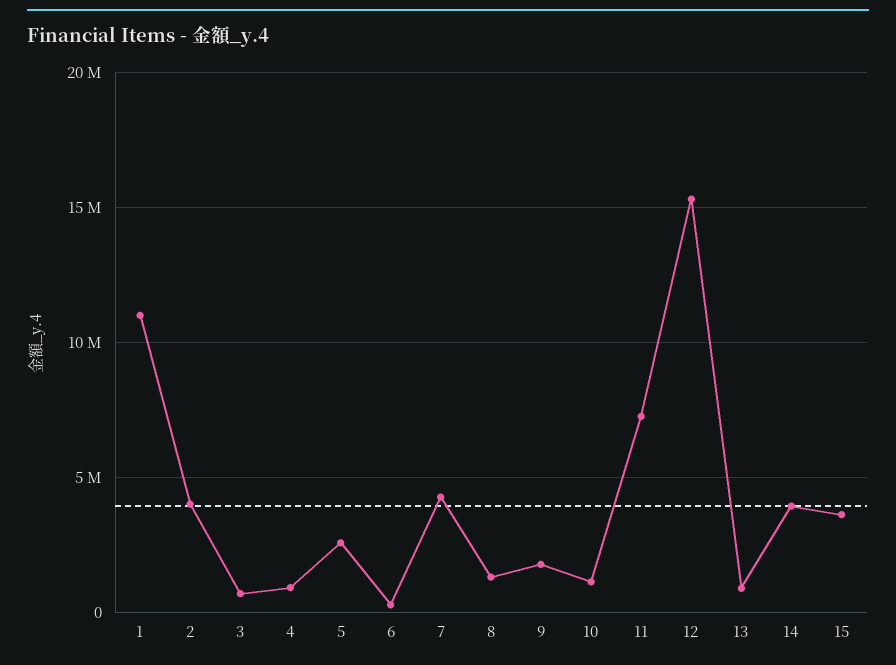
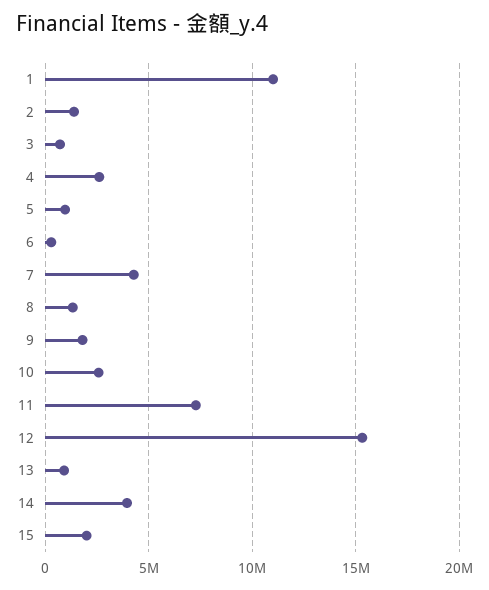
2: 4000000 -> 1500000
4: 1000000 -> 2500000
5: 2500000 -> 1000000
10: 1000000 -> 2500000
15: 3500000 -> 2000000

